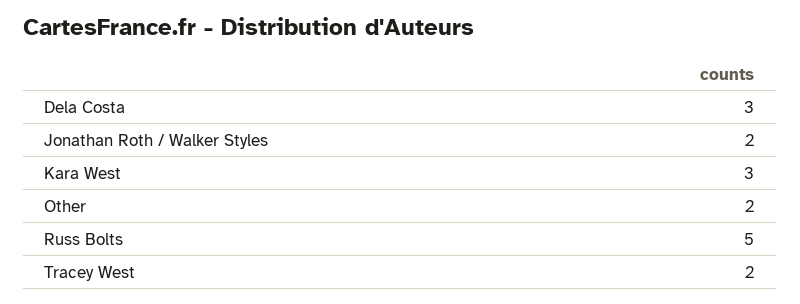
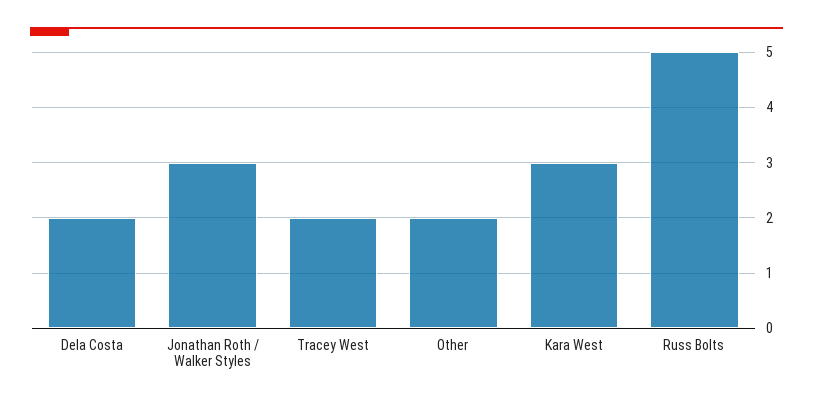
Dela Costa: 3 -> 2
Jonathan Roth / Walker Styles: 2 -> 3

